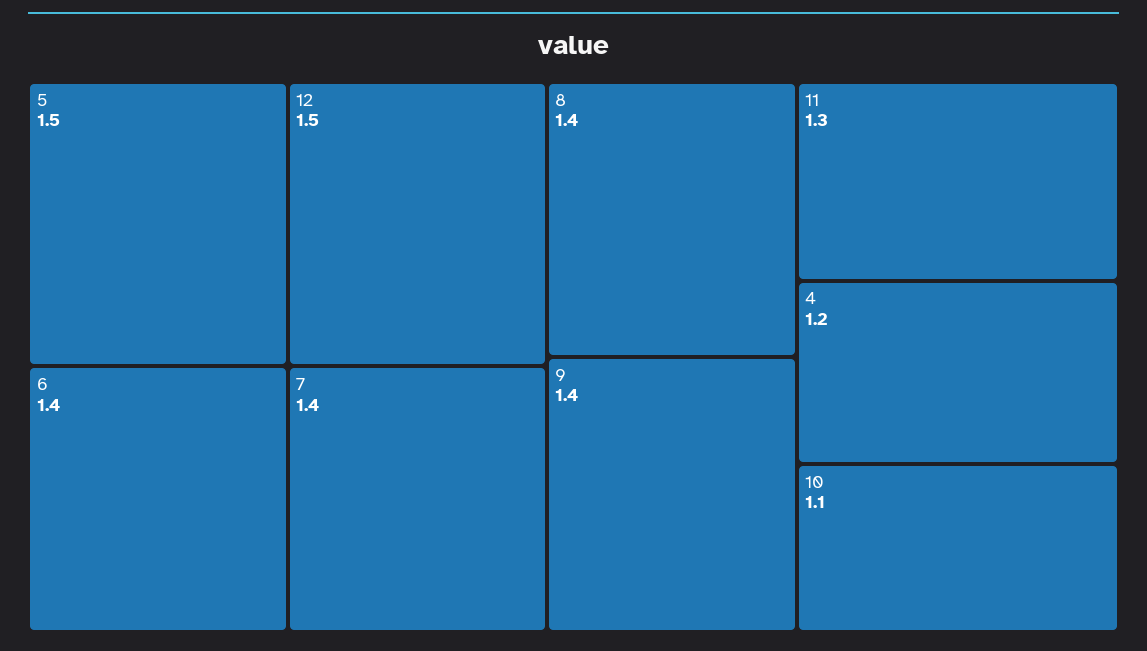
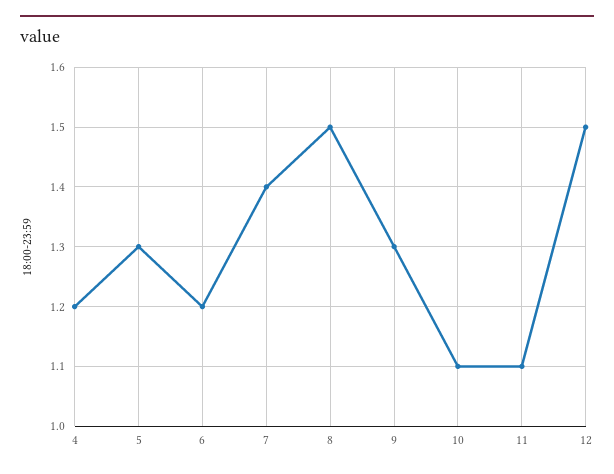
5: 1.5 -> 1.3
6: 1.4 -> 1.2
8: 1.4 -> 1.5
9: 1.4 -> 1.3
11: 1.3 -> 1.1

